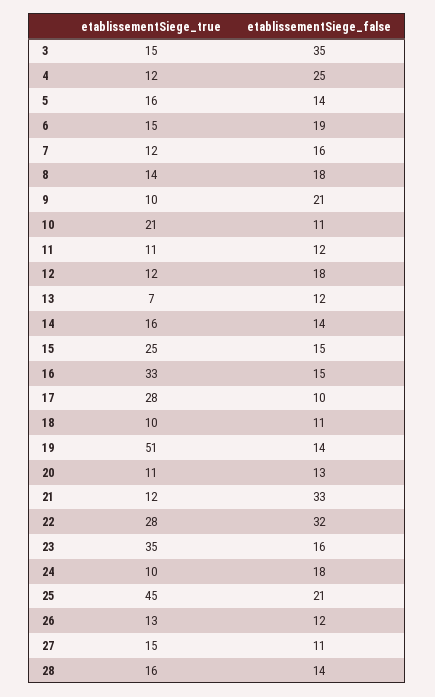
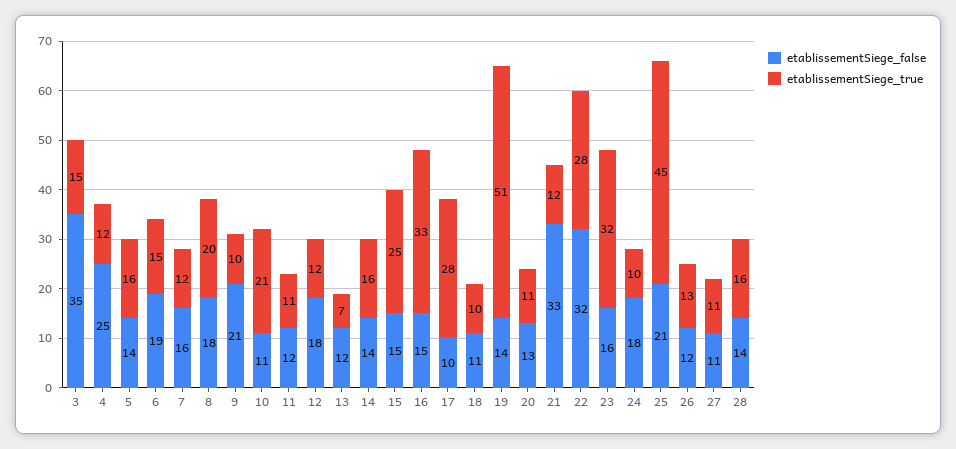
etablissementSiege_true, 8: 14 -> 20
etablissementSiege_true, 23: 35 -> 32
etablissementSiege_true, 27: 15 -> 11

